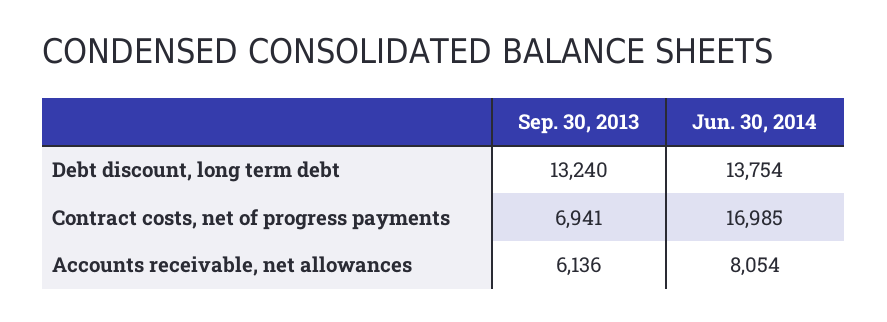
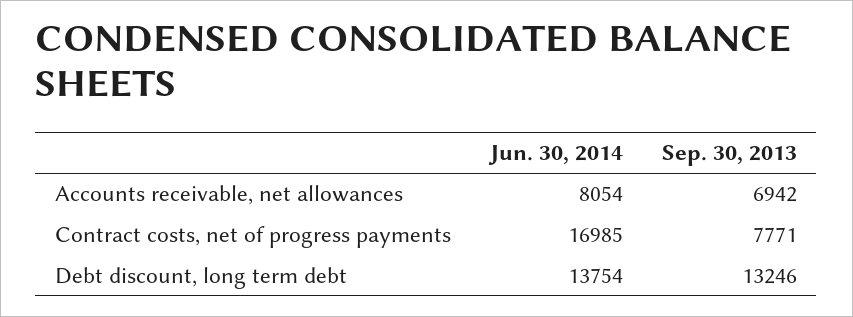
Sep. 30, 2013, Debt discount, long term debt: 13240 -> 13246
Sep. 30, 2013, Contract costs, net of progress payments: 6941 -> 7771
Sep. 30, 2013, Accounts receivable, net allowances: 6136 -> 6942

